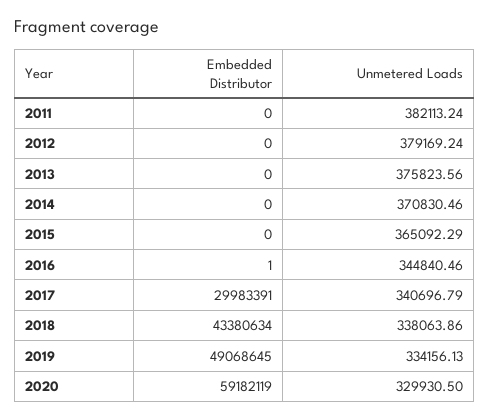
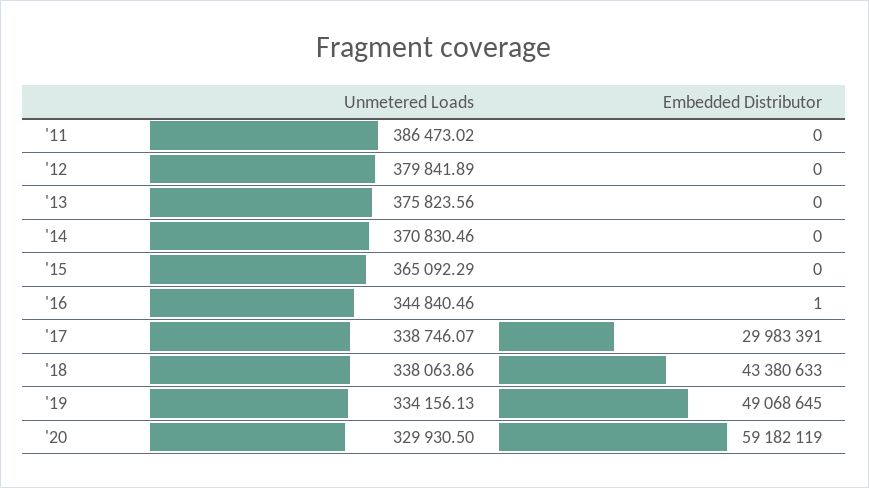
Unmetered Loads, 2011: 382113.24 -> 386473.02
Unmetered Loads, 2012: 379169.24 -> 379841.89
Unmetered Loads, 2017: 340696.79 -> 338746.07
Embedded Distributor, 2018: 43380634 -> 43380633

